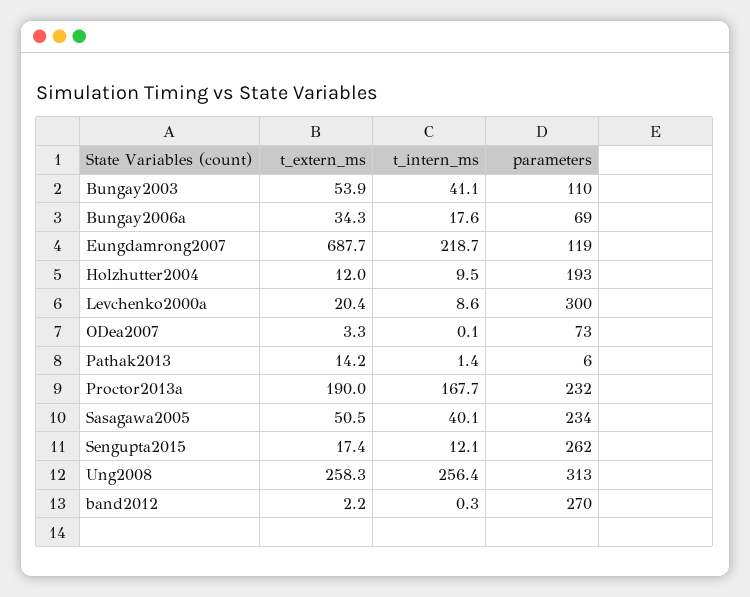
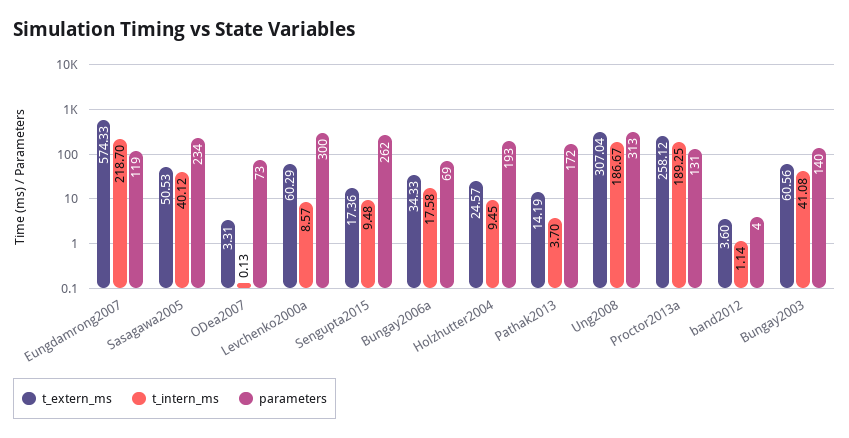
t_extern_ms, Bungay2003: 53.9 -> 60.56
parameters, Bungay2003: 110 -> 140
t_extern_ms, Eungdamrong2007: 687.7 -> 574.33
t_extern_ms, Holzhutter2004: 12 -> 24.57
t_extern_ms, Levchenko2000a: 20.4 -> 60.29
t_intern_ms, Pathak2013: 1.4 -> 3.7
parameters, Pathak2013: 6 -> 172
t_extern_ms, Proctor2013a: 190 -> 258.12
t_intern_ms, Proctor2013a: 167.7 -> 189.25
parameters, Proctor2013a: 232 -> 131
t_intern_ms, Sengupta2015: 12.1 -> 9.48
t_extern_ms, Ung2008: 258.3 -> 307.04
t_intern_ms, Ung2008: 256.4 -> 186.67
t_extern_ms, band2012: 2.2 -> 3.6
t_intern_ms, band2012: 0.3 -> 1.14
parameters, band2012: 270 -> 4

